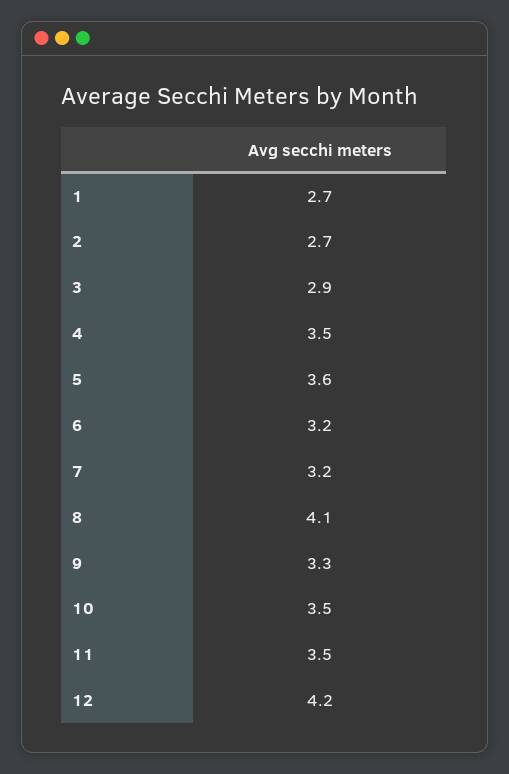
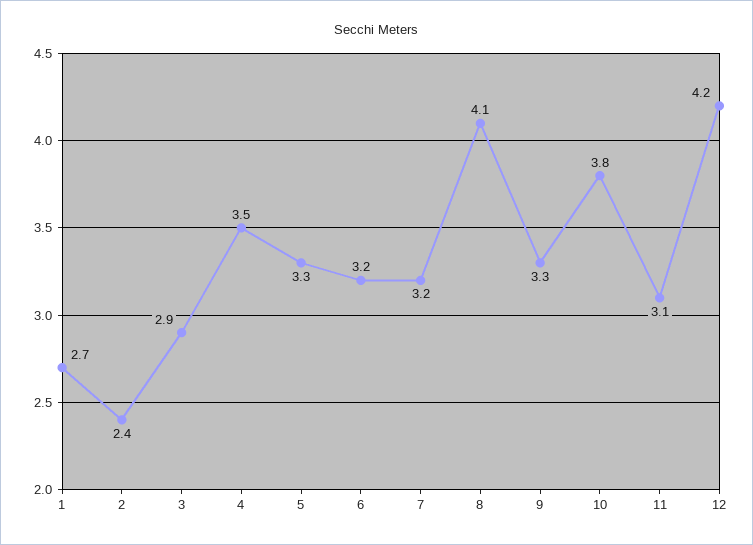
2: 2.7 -> 2.4
5: 3.6 -> 3.3
10: 3.5 -> 3.8
11: 3.5 -> 3.1

